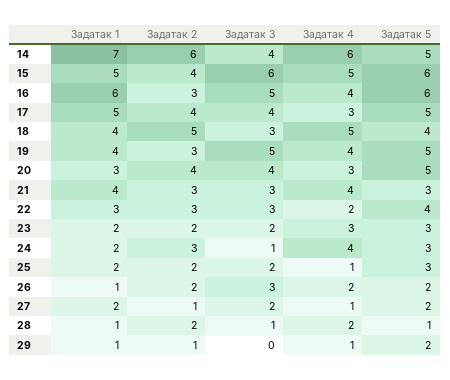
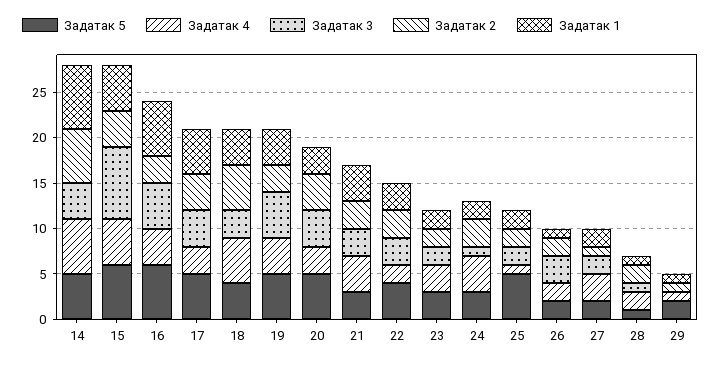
Задатак 3, 15: 6 -> 8
Задатак 5, 25: 3 -> 5
Задатак 4, 27: 1 -> 3

